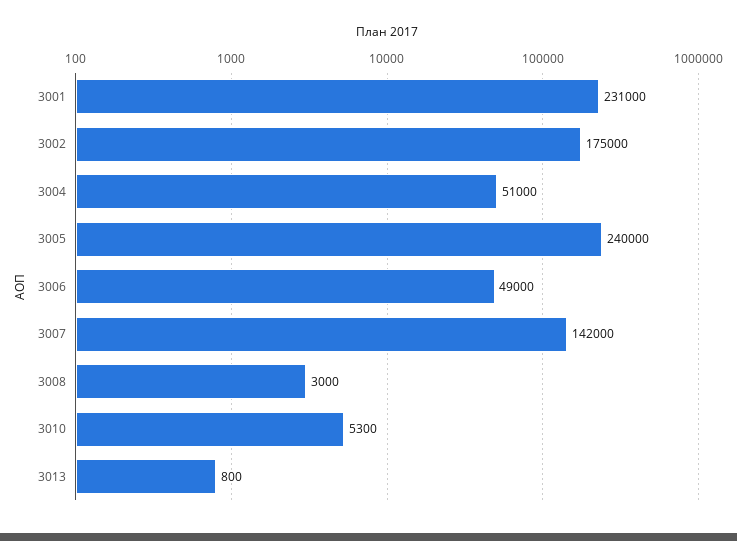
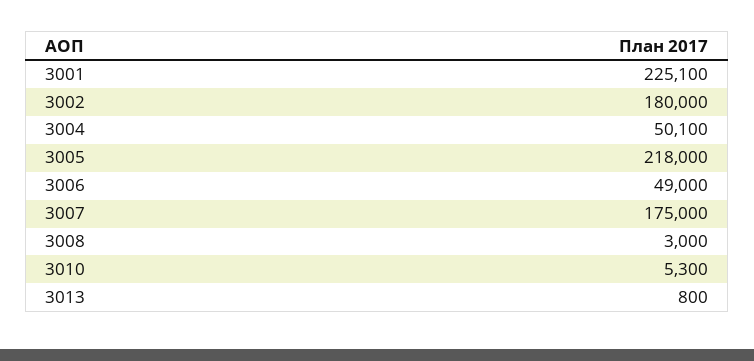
3001: 231000 -> 225100
3002: 175000 -> 180000
3004: 51000 -> 50100
3005: 240000 -> 218000
3007: 142000 -> 175000

